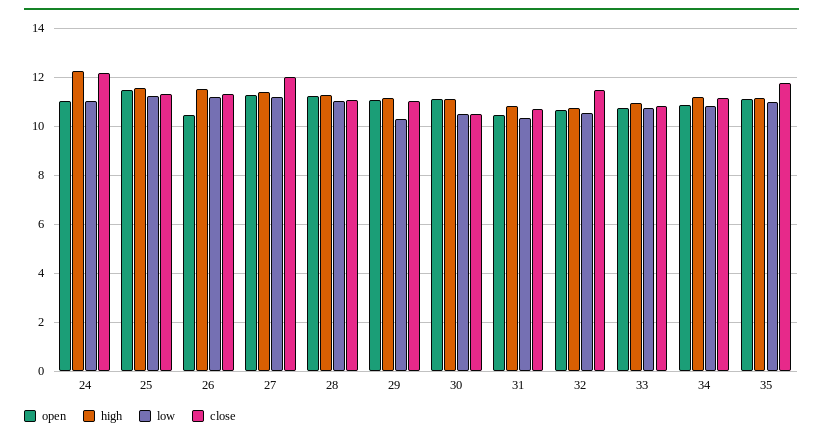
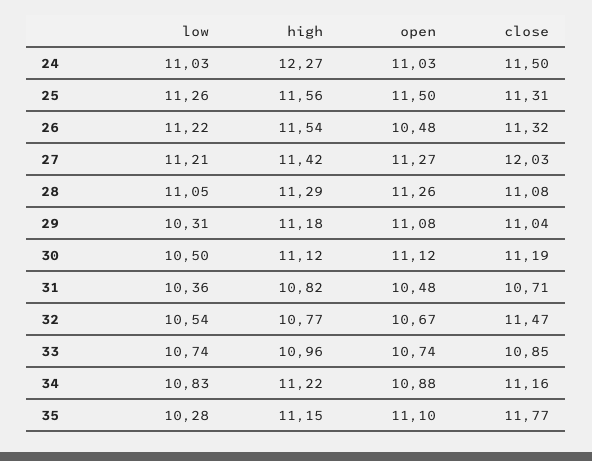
close, 24: 12.25 -> 11.5
close, 30: 10.5 -> 11.19
low, 35: 11 -> 10.28

